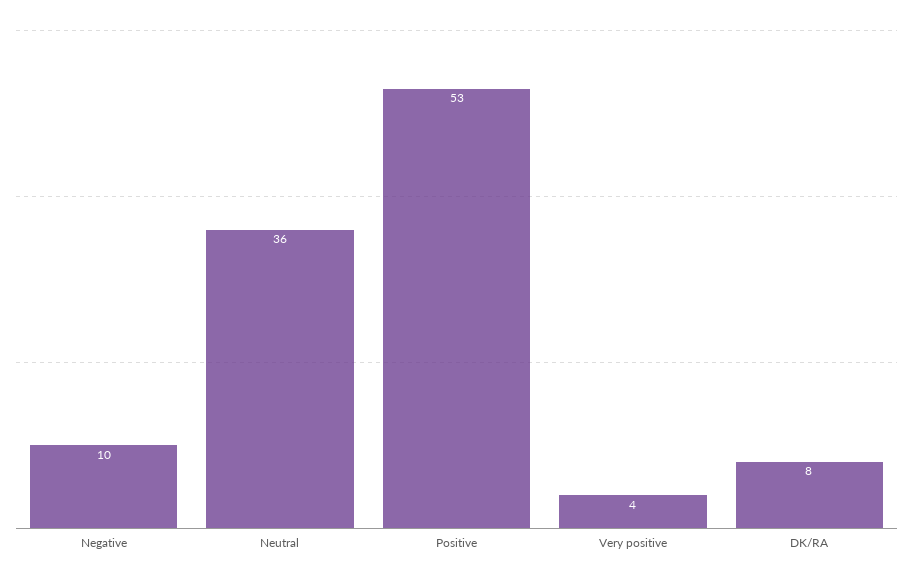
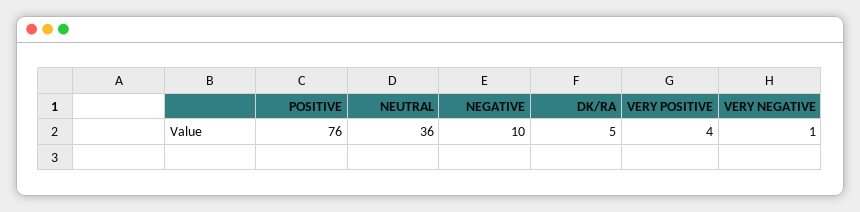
Positive: 53 -> 76
DK/RA: 8 -> 5
VERY NEGATIVE: none -> 1

